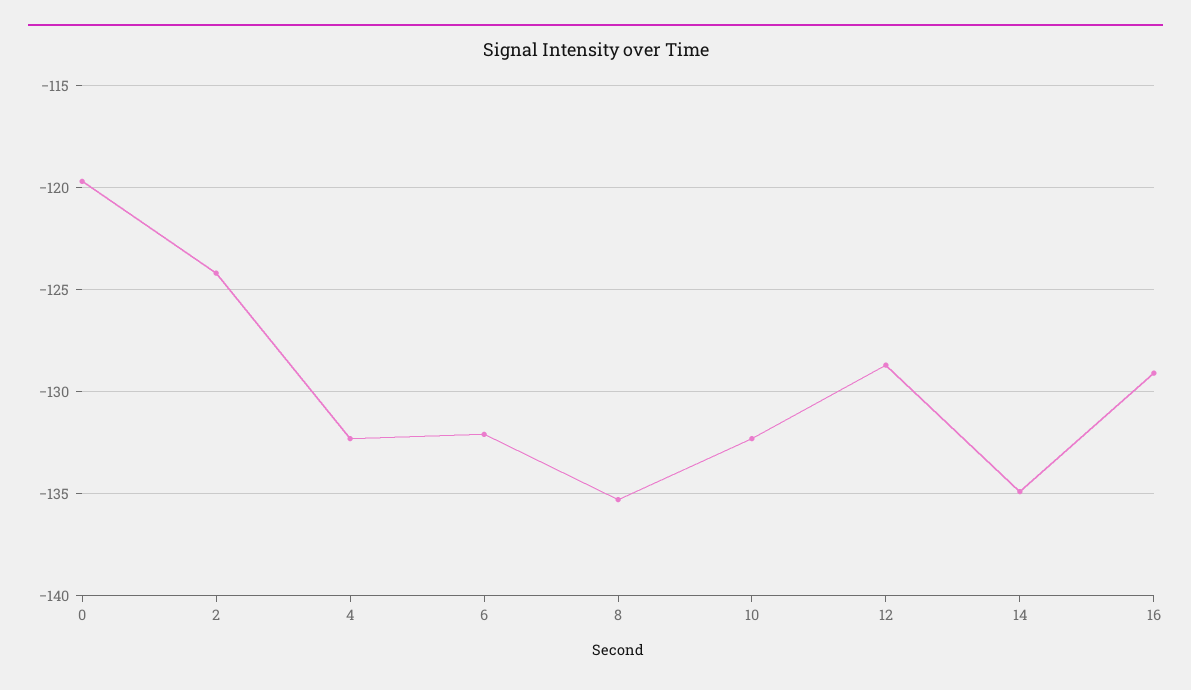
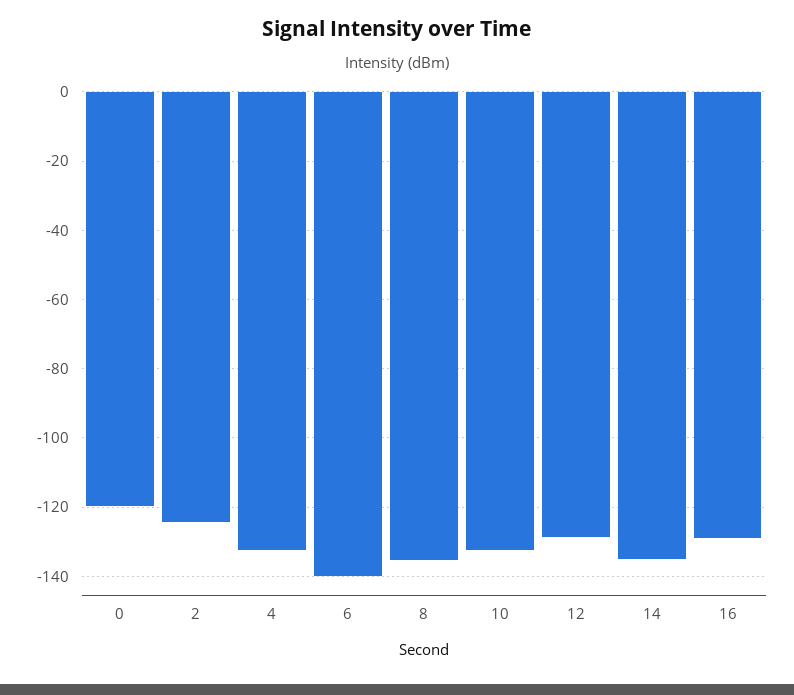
6: -132 -> -140

